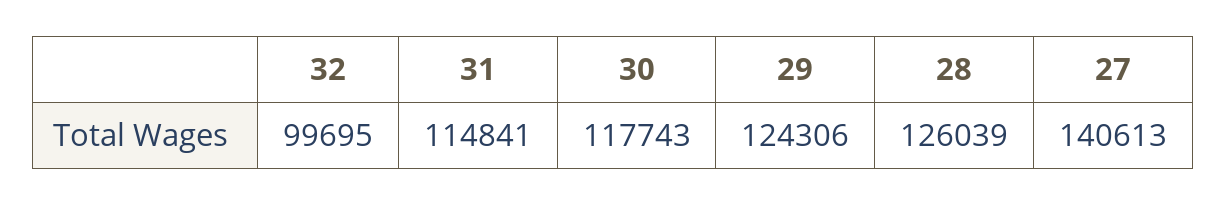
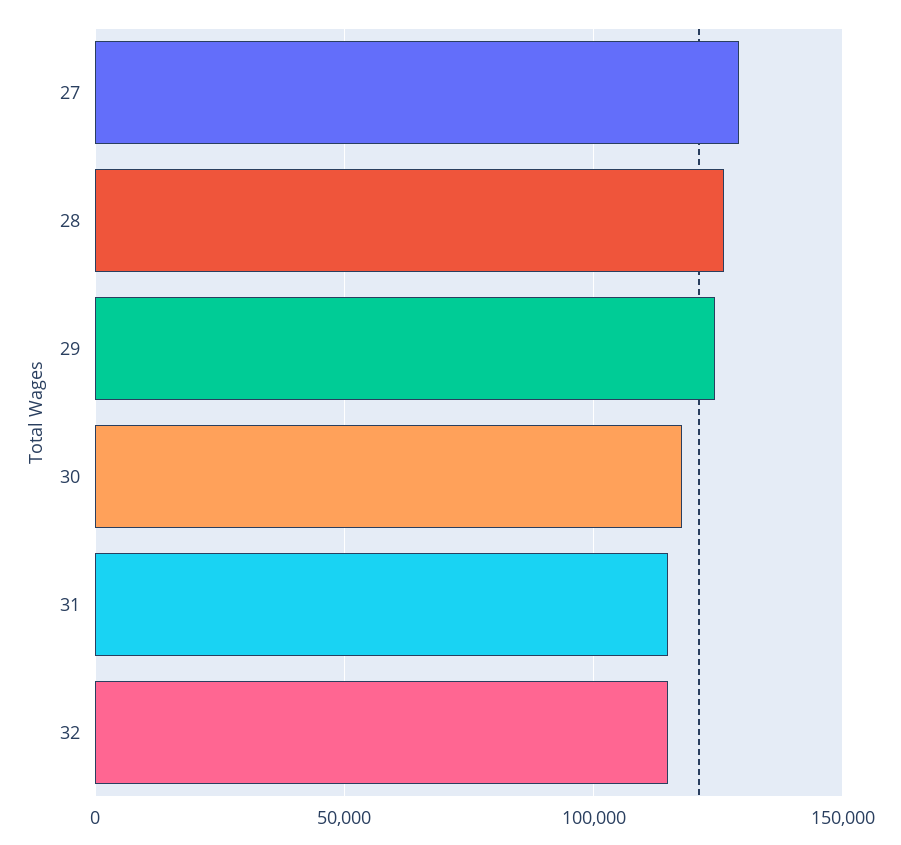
32: 99695 -> 115000
27: 140613 -> 130000

